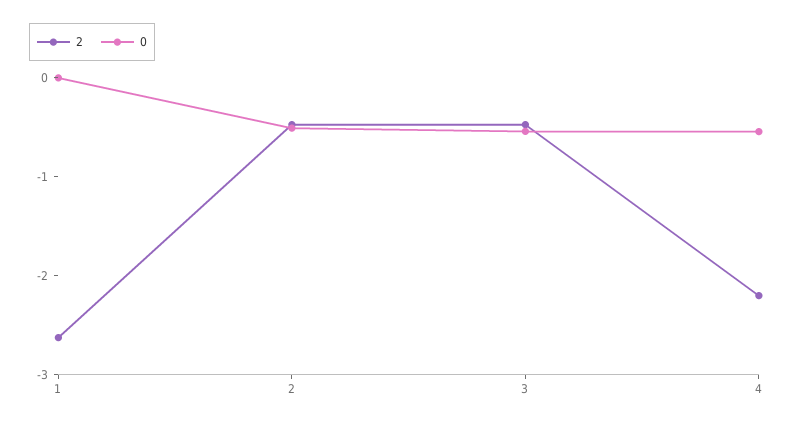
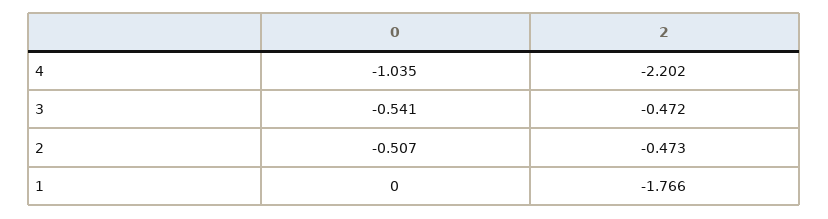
2, 1: -2.6 -> -1.766
0, 4: -0.6 -> -1.035

